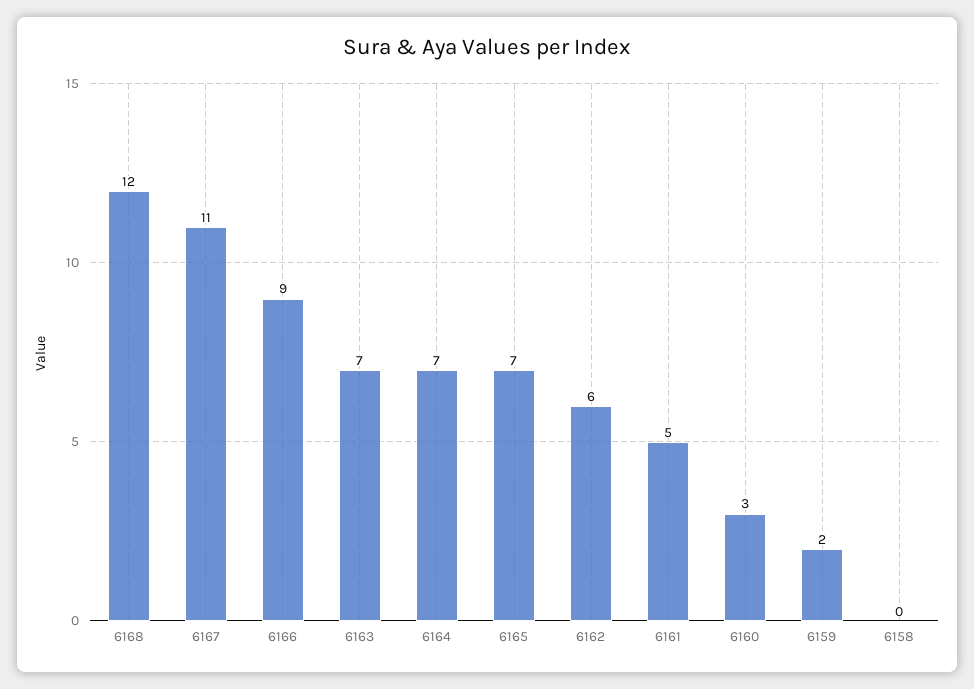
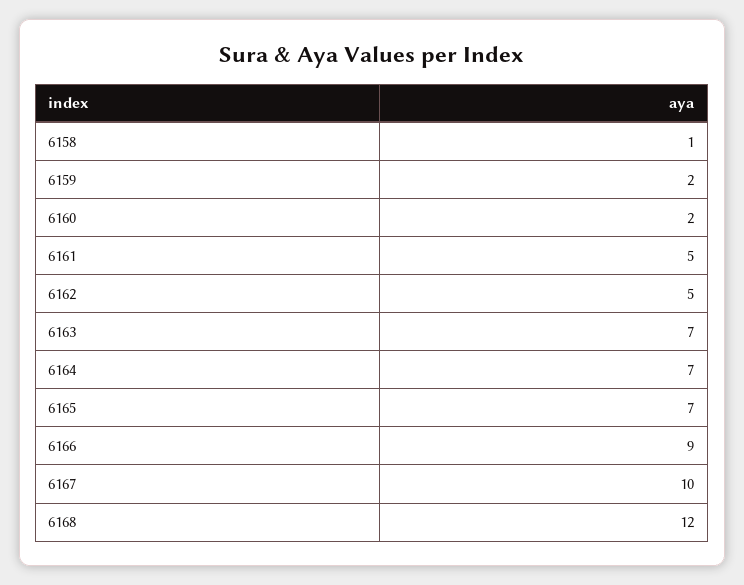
6167: 11 -> 10
6162: 6 -> 5
6160: 3 -> 2
6158: 0 -> 1

